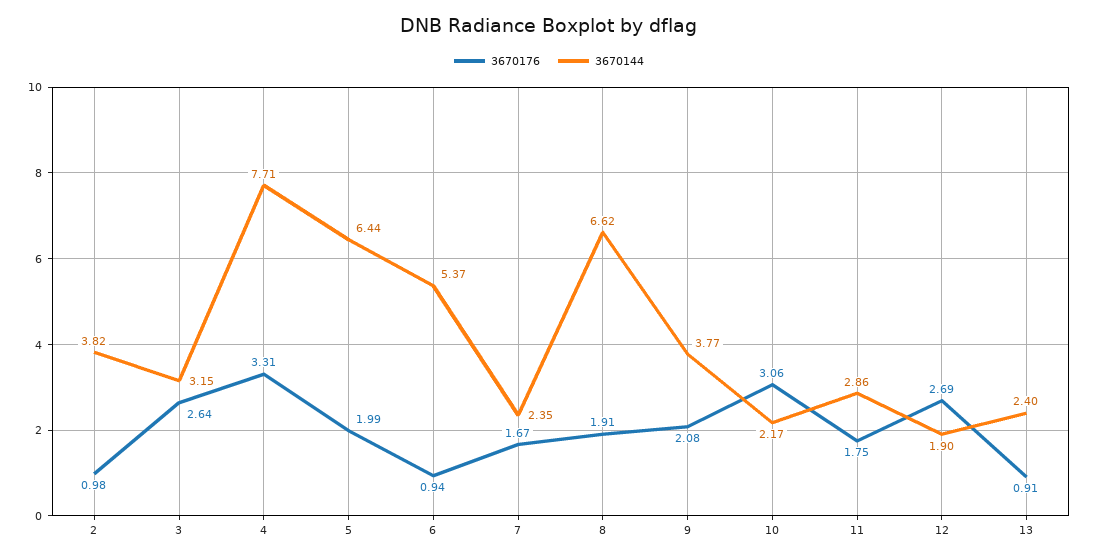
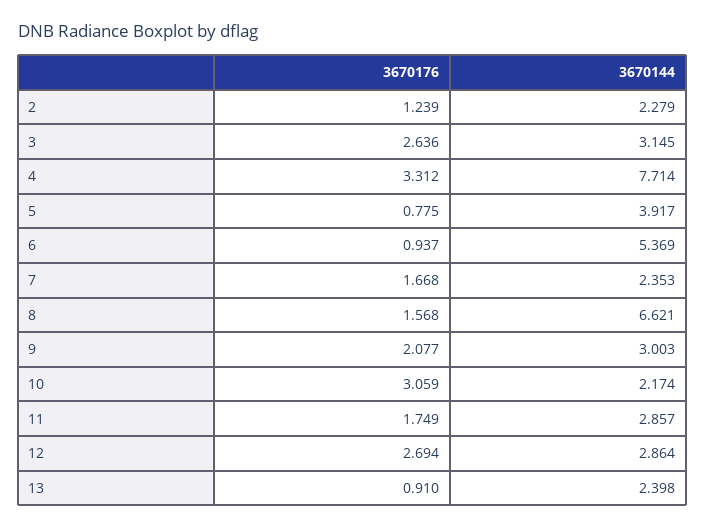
3670176, 2: 0.98 -> 1.239
3670144, 2: 3.82 -> 2.279
3670176, 5: 1.99 -> 0.775
3670144, 5: 6.44 -> 3.917
3670176, 8: 1.91 -> 1.568
3670144, 9: 3.77 -> 3.003
3670144, 12: 1.9 -> 2.864

